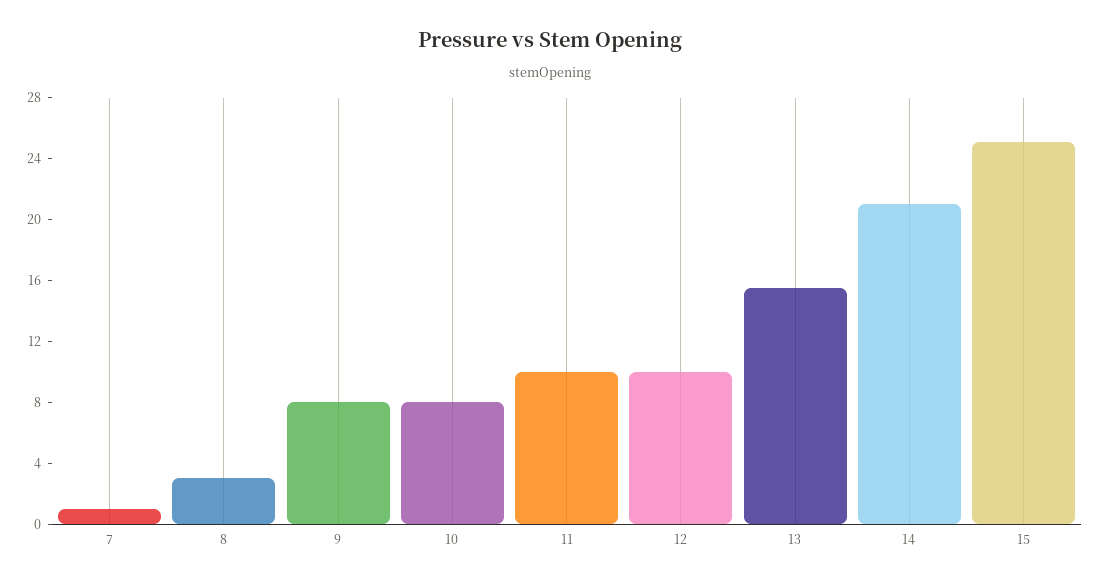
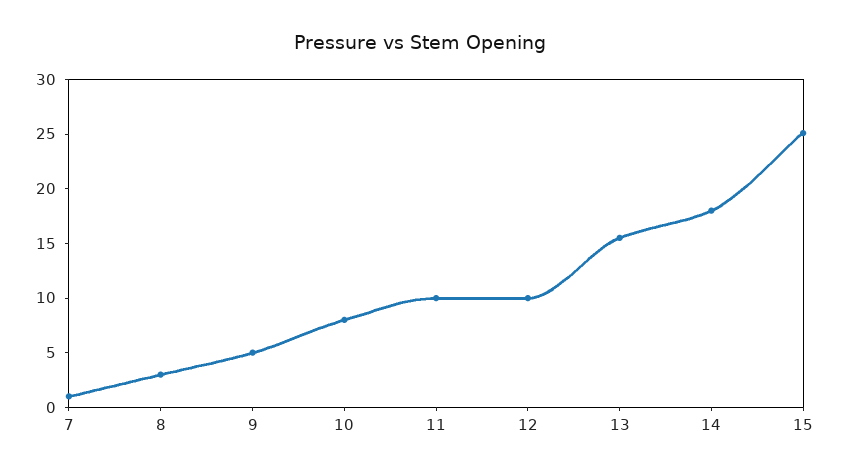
9: 8 -> 5
14: 21 -> 18

